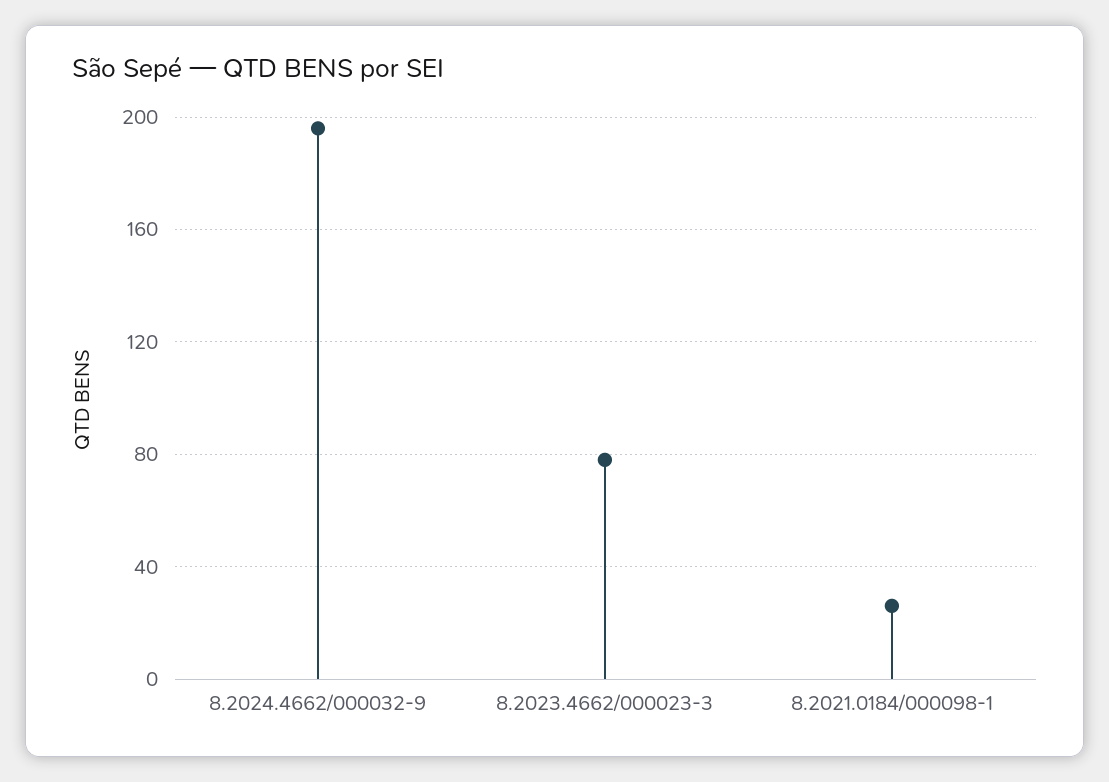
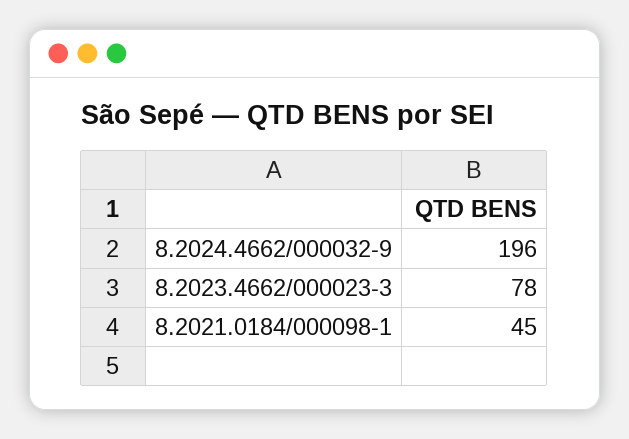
8.2021.0184/000098-1: 25 -> 45

